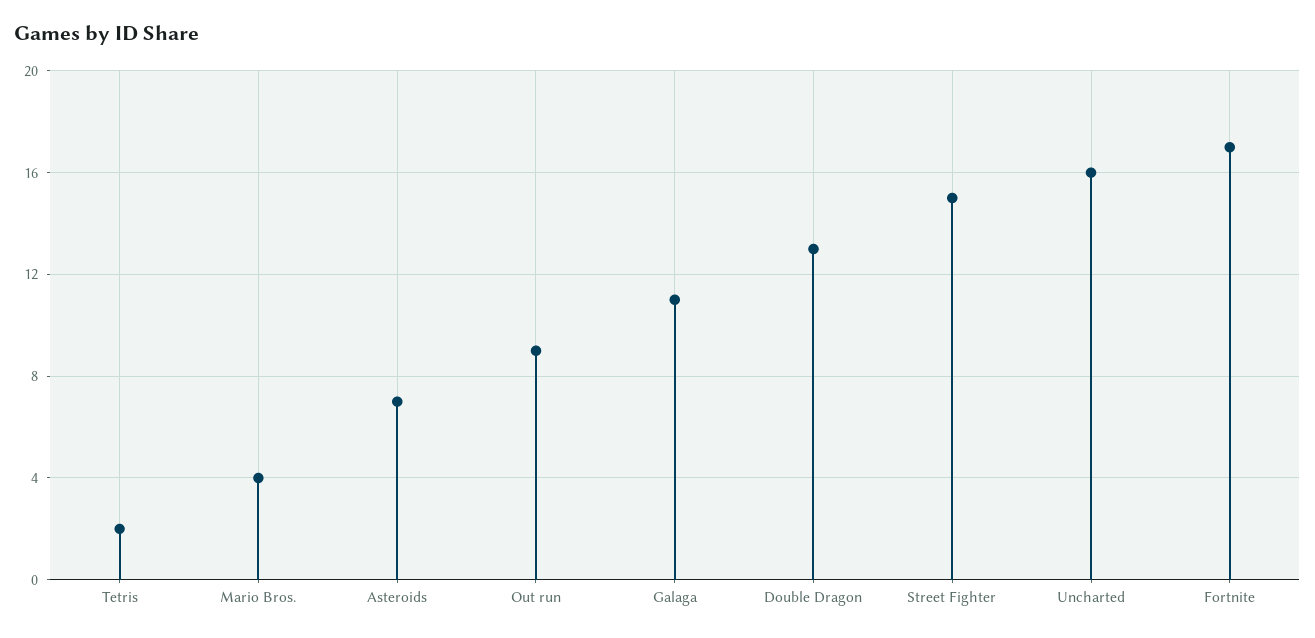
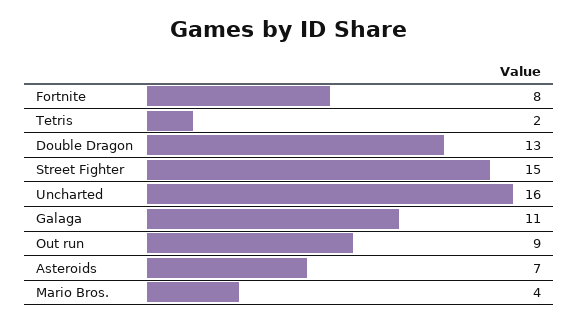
Fortnite: 17 -> 8

